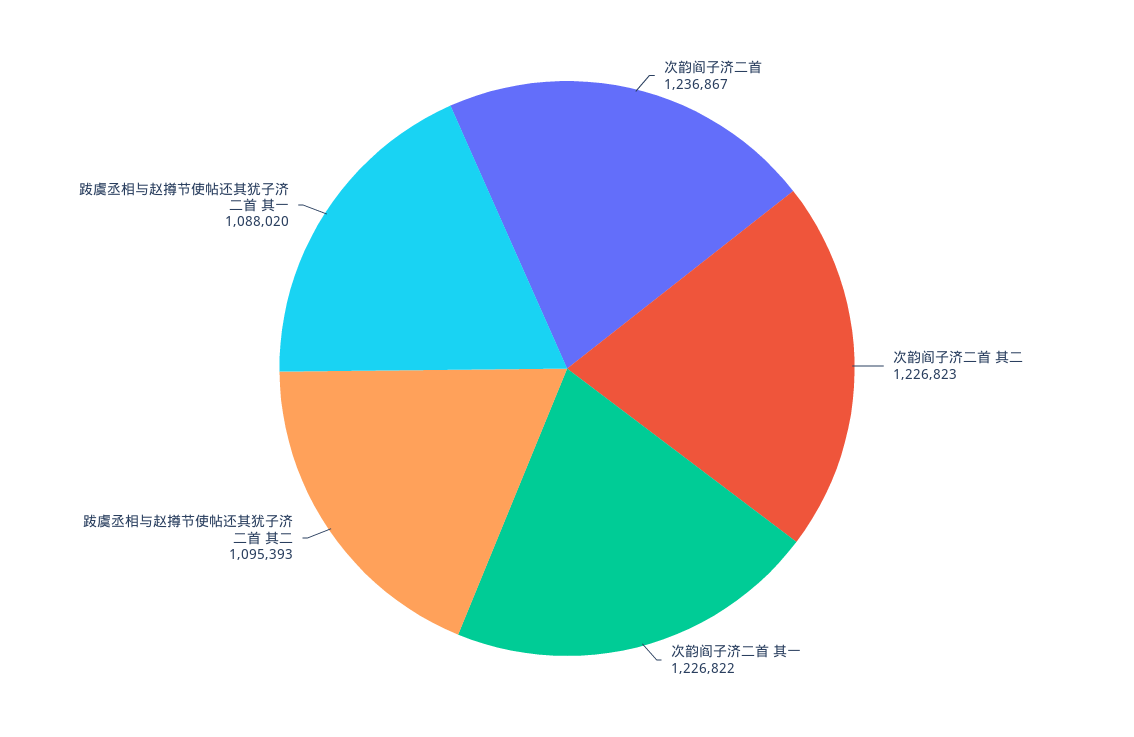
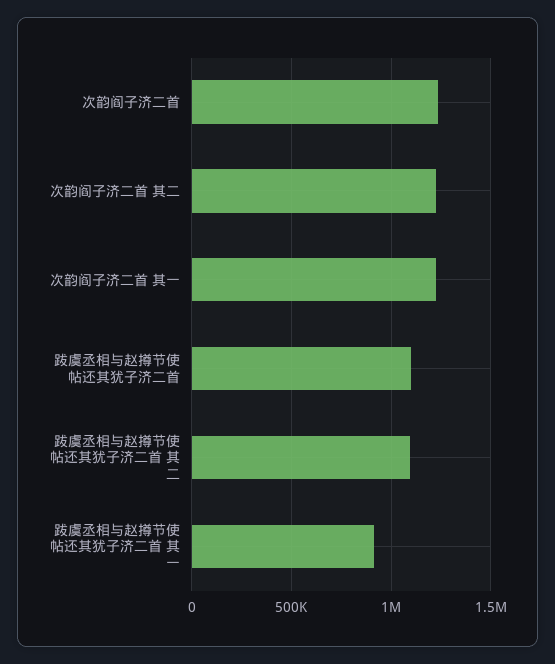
跋虞丞相与赵撙节使帖还其犹子济二首 其一: 1088020 -> 900000
跋虞丞相与赵撙节使帖还其犹子济二首: none -> 1100000

